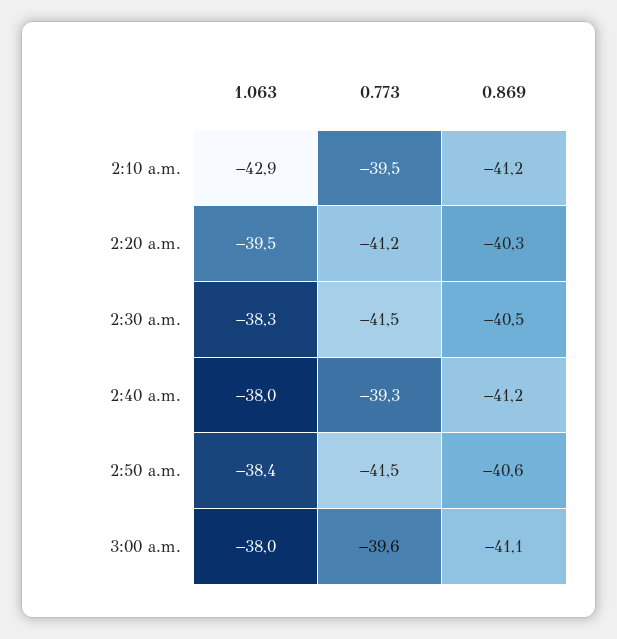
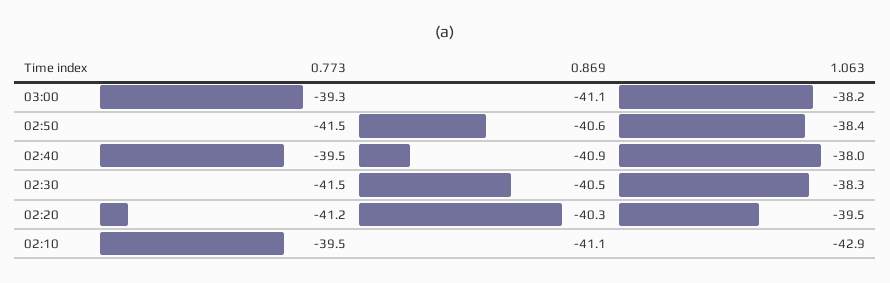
0.869, 2:10 a.m.: -41.2 -> -41.1
0.773, 2:40 a.m.: -39.3 -> -39.5
0.869, 2:40 a.m.: -41.2 -> -40.9
1.063, 3:00 a.m.: -38 -> -38.2
0.773, 3:00 a.m.: -39.6 -> -39.3

